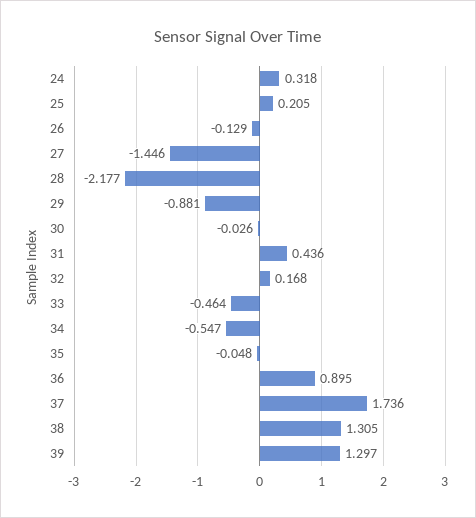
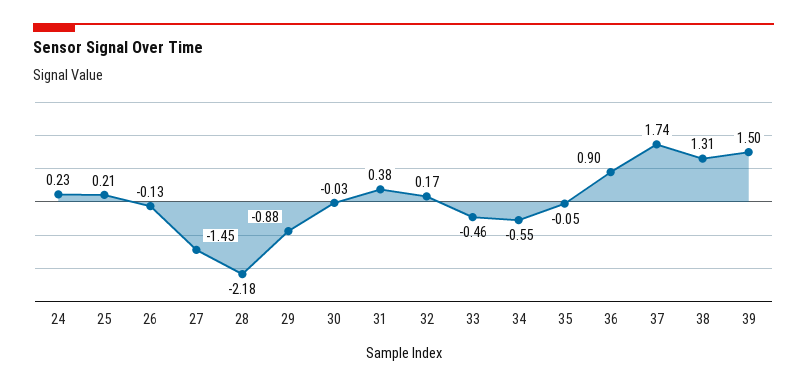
24: 0.318 -> 0.23
31: 0.436 -> 0.38
39: 1.297 -> 1.5

